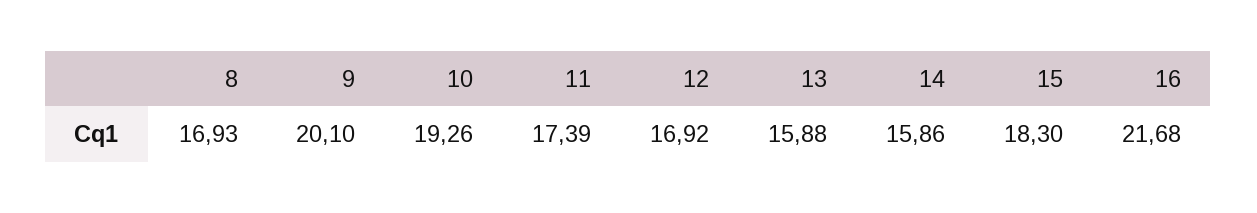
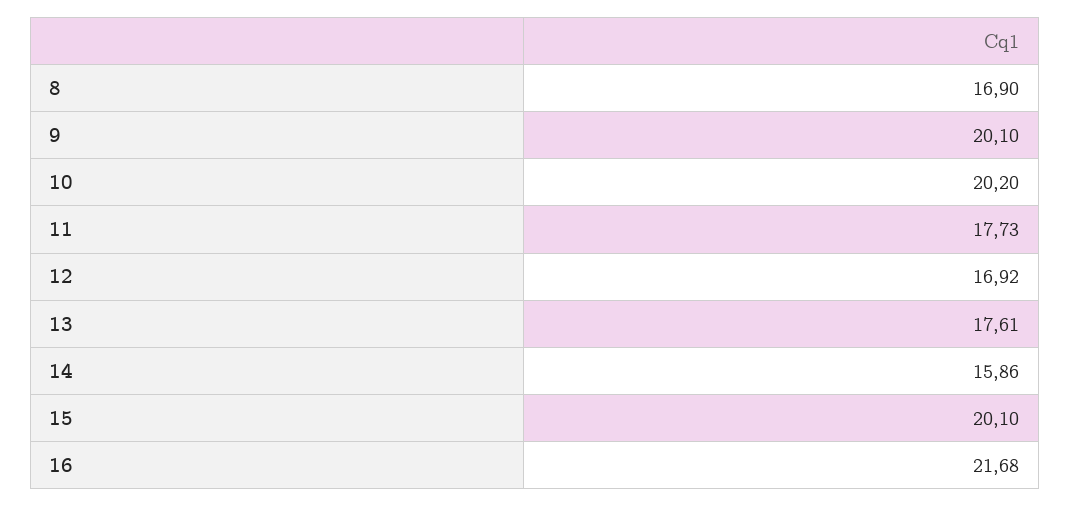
8: 16.93 -> 16.9
10: 19.26 -> 20.2
11: 17.39 -> 17.73
13: 15.88 -> 17.61
15: 18.3 -> 20.1

